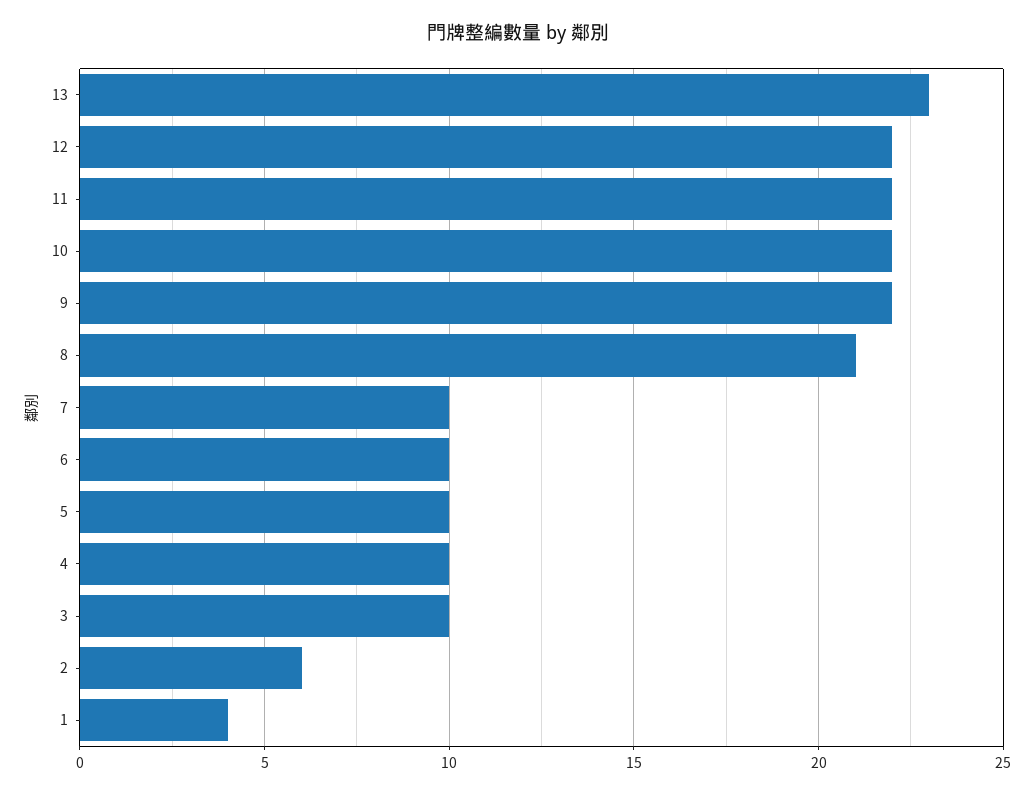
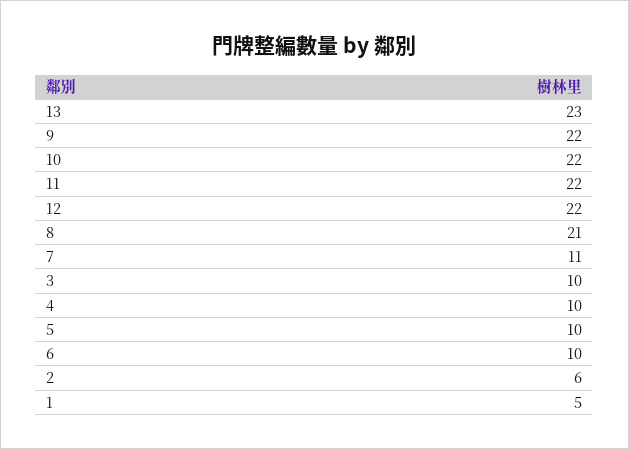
7: 10 -> 11
1: 4 -> 5

